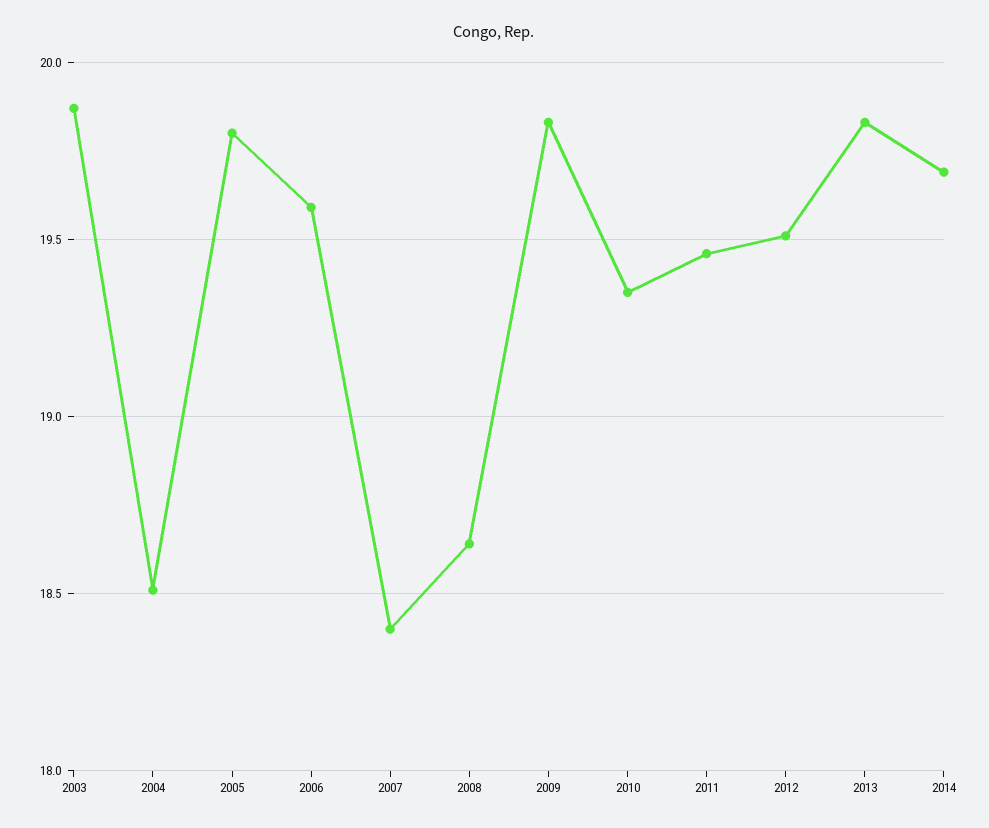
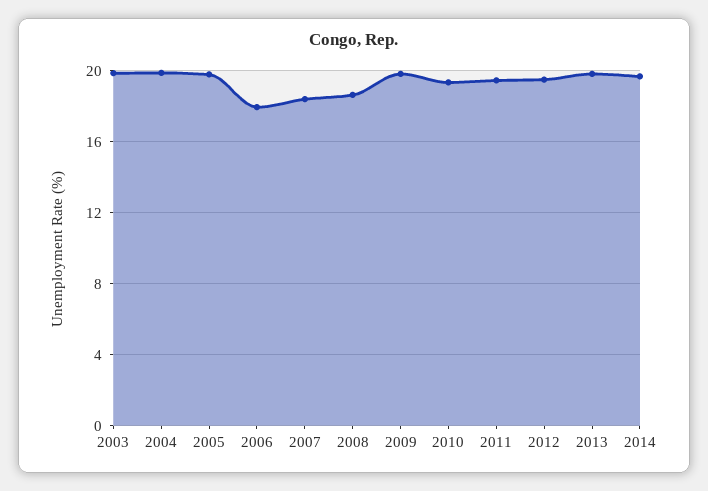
2004: 18.5 -> 20
2006: 19.6 -> 18

